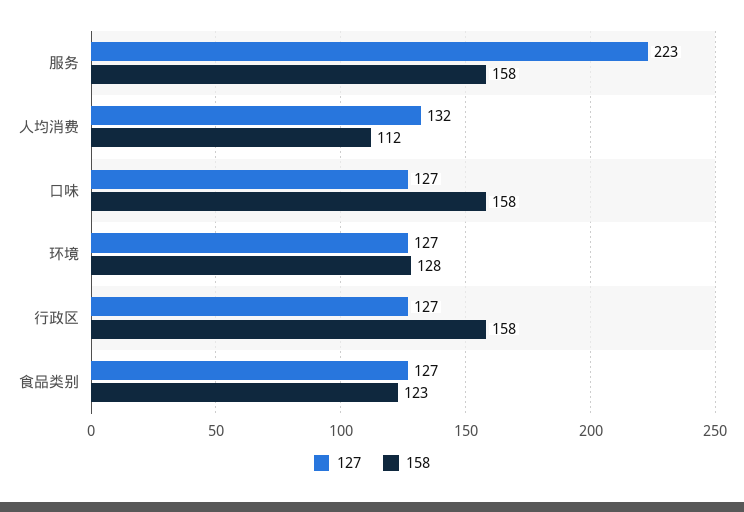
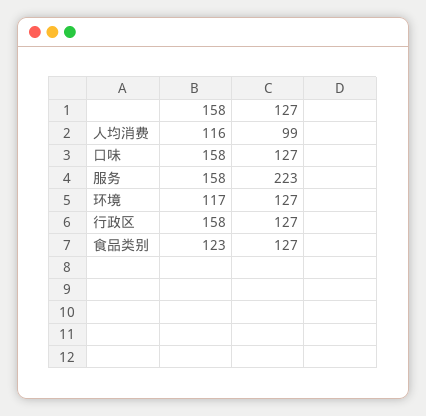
127, 人均消费: 132 -> 99
158, 人均消费: 112 -> 116
158, 环境: 128 -> 117

